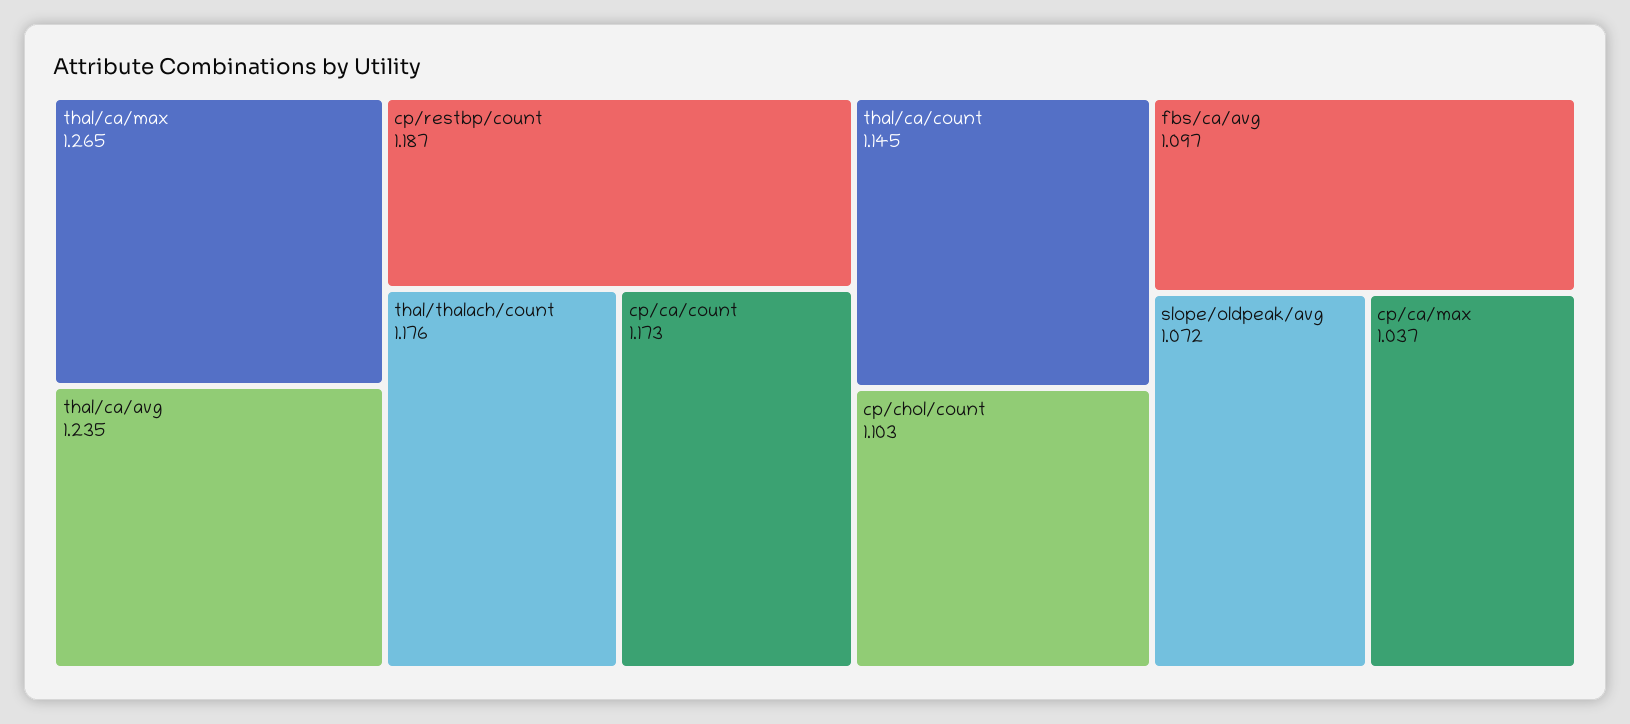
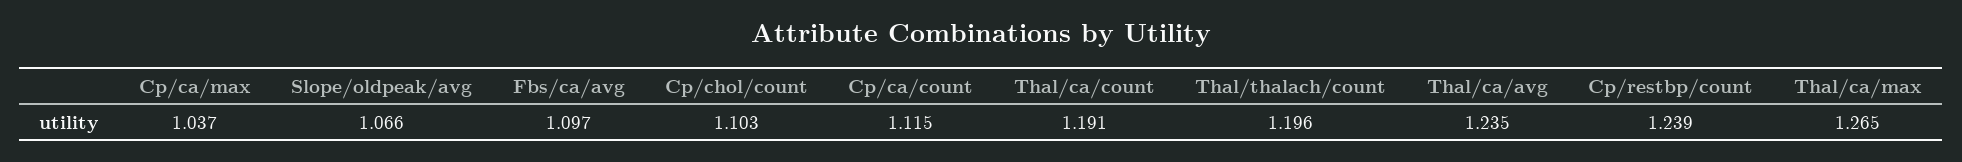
cp/restbp/count: 1.187 -> 1.239
thal/thalach/count: 1.176 -> 1.196
cp/ca/count: 1.173 -> 1.115
thal/ca/count: 1.145 -> 1.191
slope/oldpeak/avg: 1.072 -> 1.066

